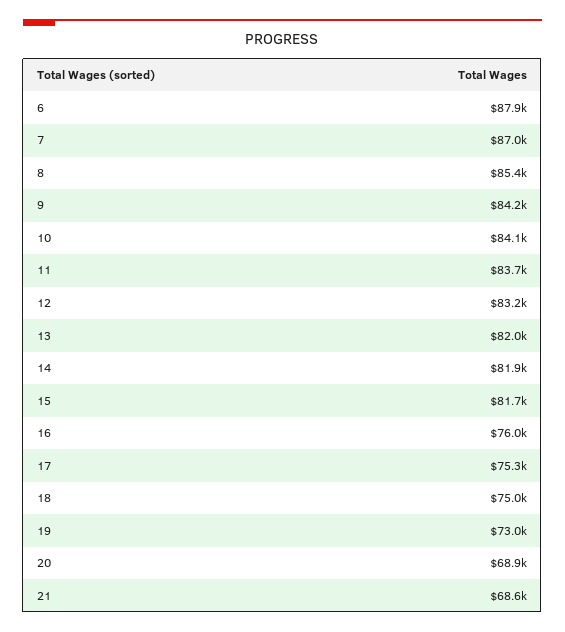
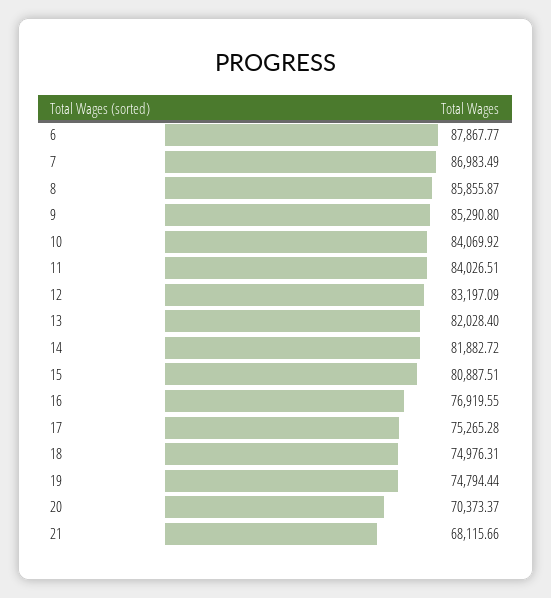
8: 85400 -> 85855.87
9: 84200 -> 85290.8
11: 83700 -> 84026.51
15: 81700 -> 80887.51
16: 76000 -> 76919.55
19: 73000 -> 74794.44
20: 68900 -> 70373.37
21: 68600 -> 68115.66

